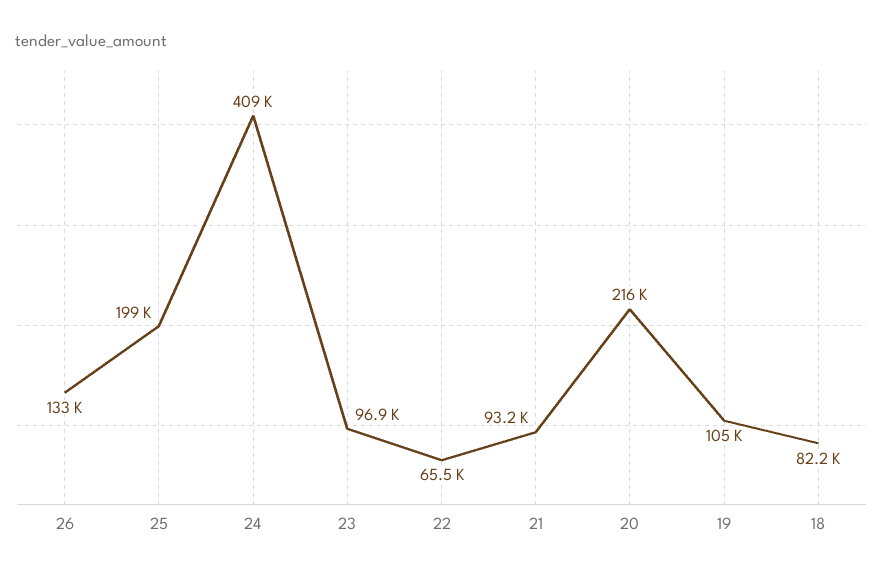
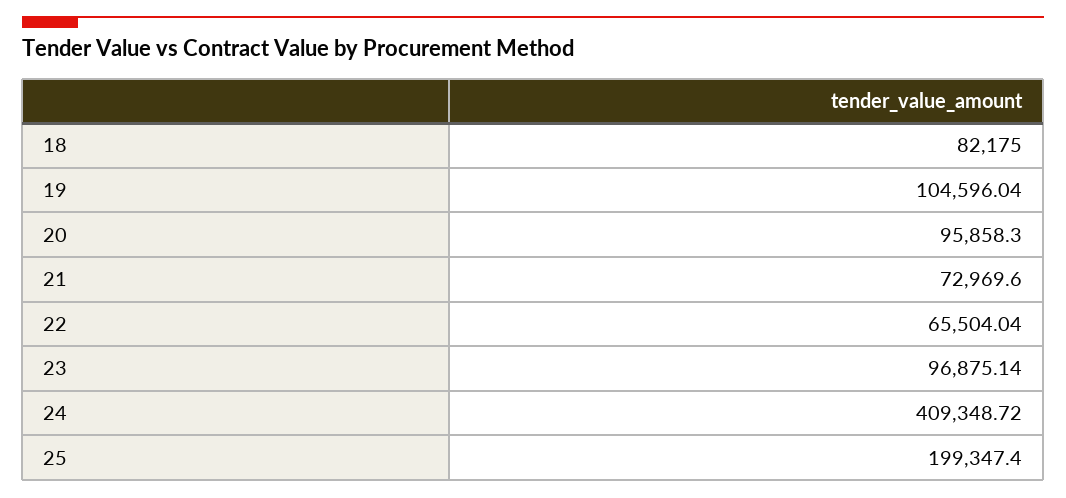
26: 133000 -> none
21: 93200 -> 72969.6
20: 216000 -> 95858.3

